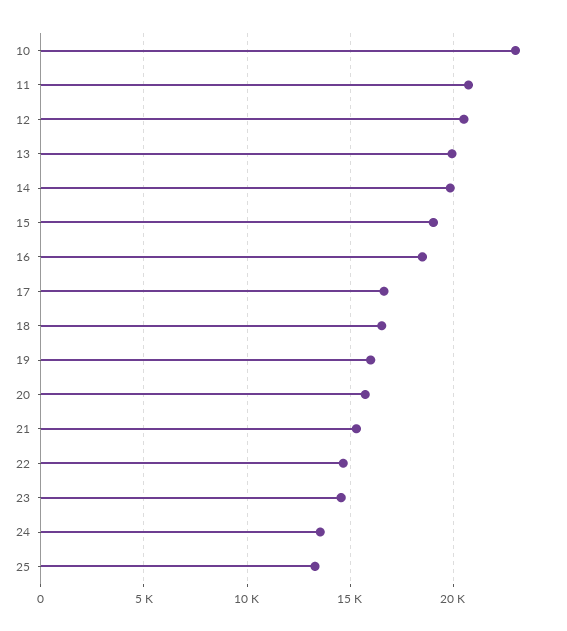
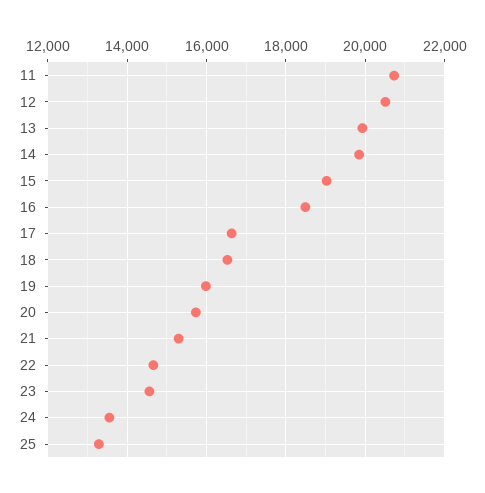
10: 23000 -> none

